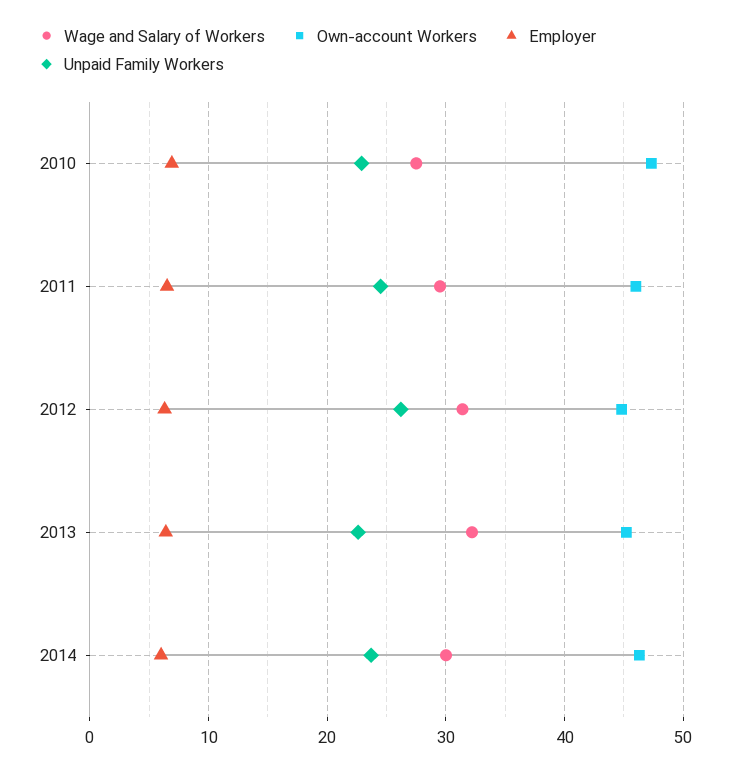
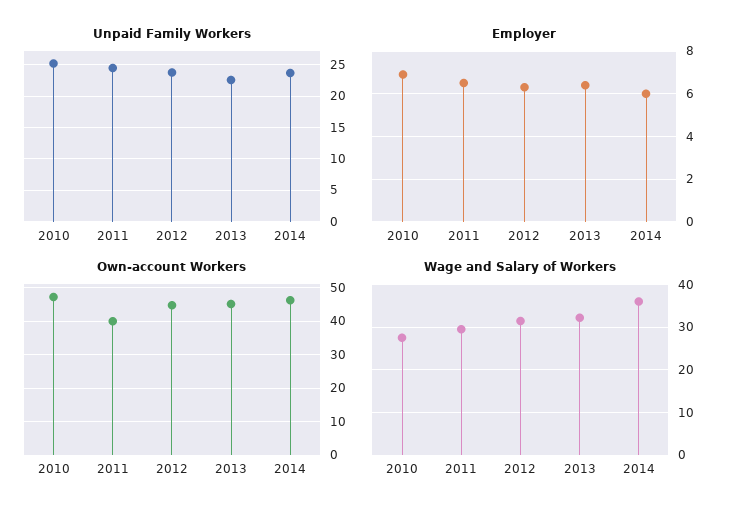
Unpaid Family Workers, 2010: 23 -> 25
Own-account Workers, 2011: 46 -> 40
Unpaid Family Workers, 2012: 26 -> 24
Wage and Salary of Workers, 2014: 30 -> 36

